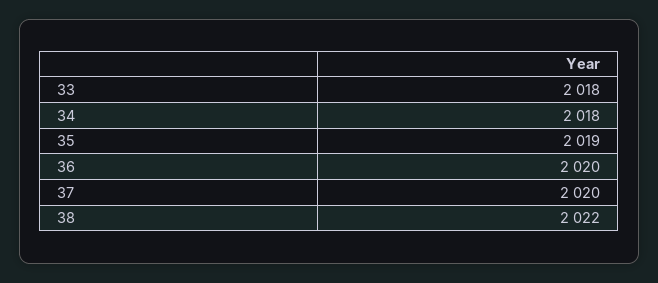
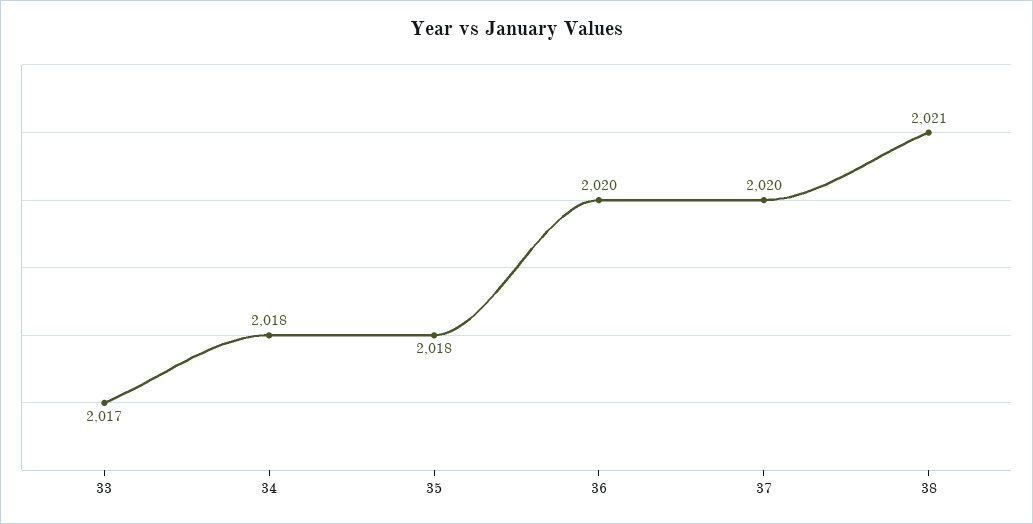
33: 2018 -> 2017
35: 2019 -> 2018
38: 2022 -> 2021

